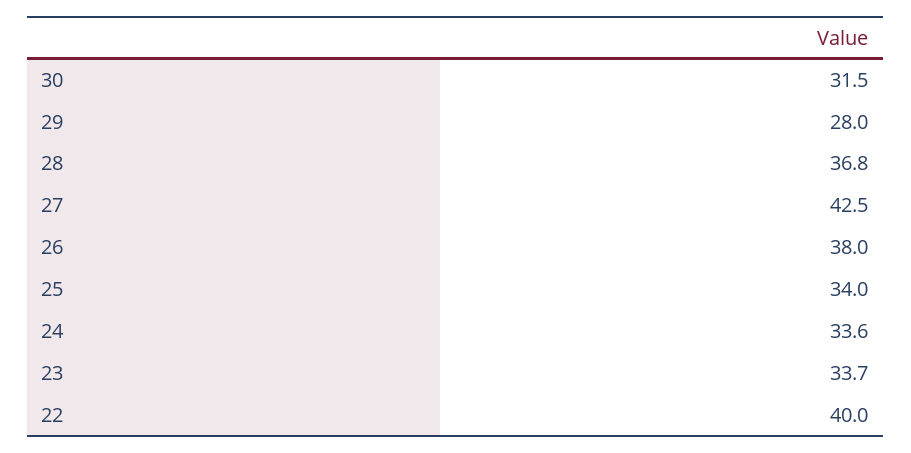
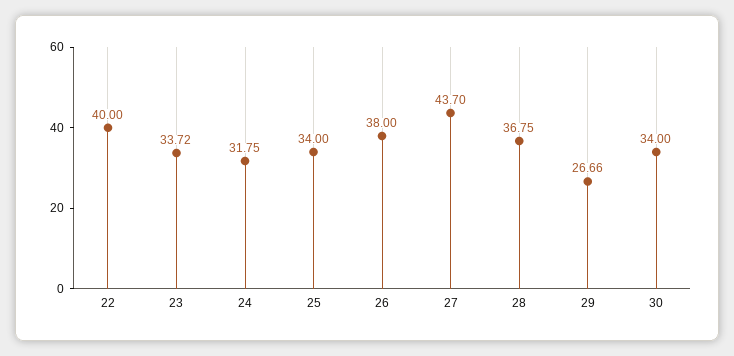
30: 31.5 -> 34
29: 28 -> 26.66
27: 42.5 -> 43.7
24: 33.6 -> 31.75

